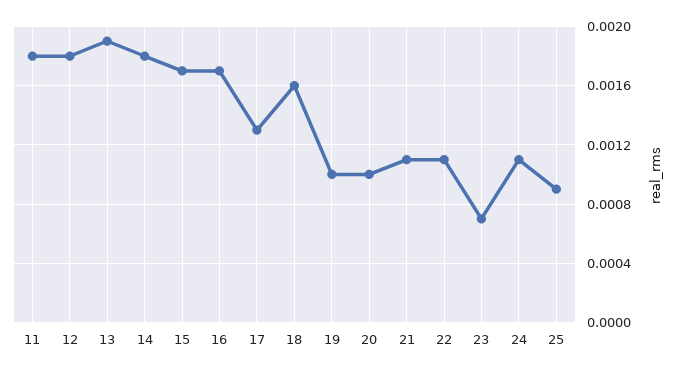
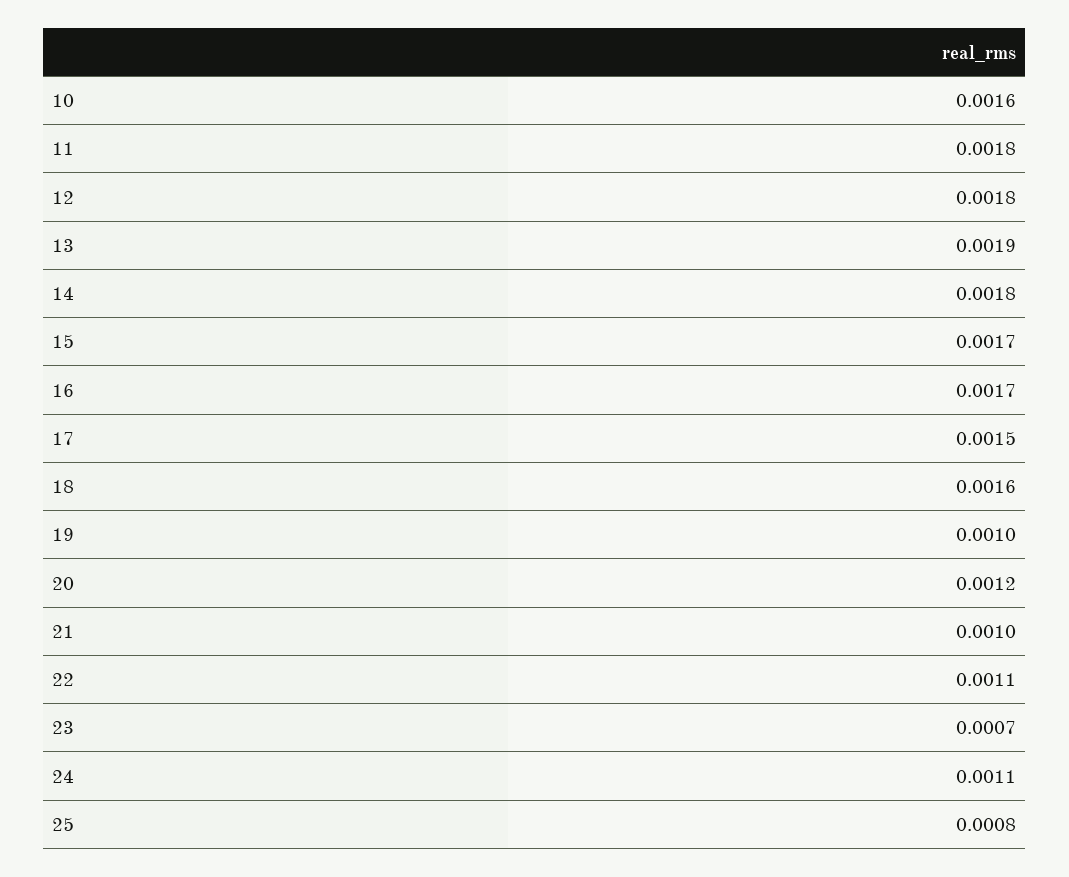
17: 0.0013 -> 0.0015
20: 0.001 -> 0.0012
21: 0.0011 -> 0.001
25: 0.0009 -> 0.0008
10: none -> 0.0016

